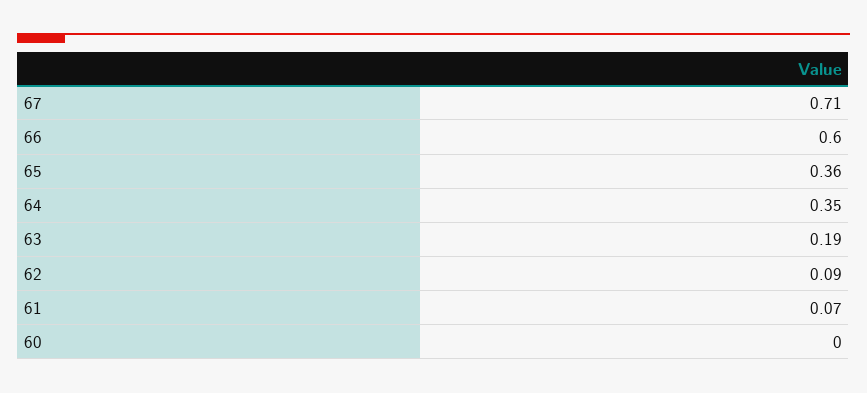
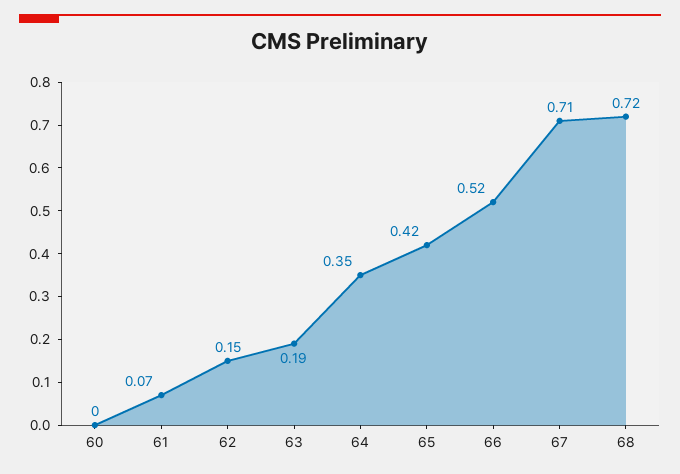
66: 0.6 -> 0.52
65: 0.36 -> 0.42
62: 0.09 -> 0.15
68: none -> 0.72

